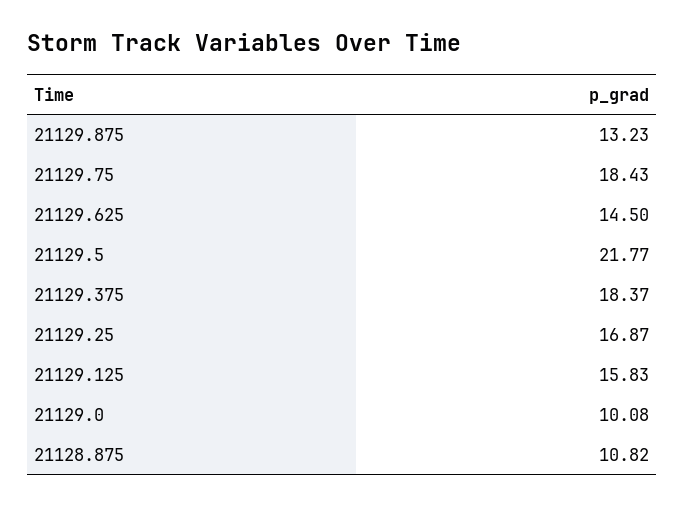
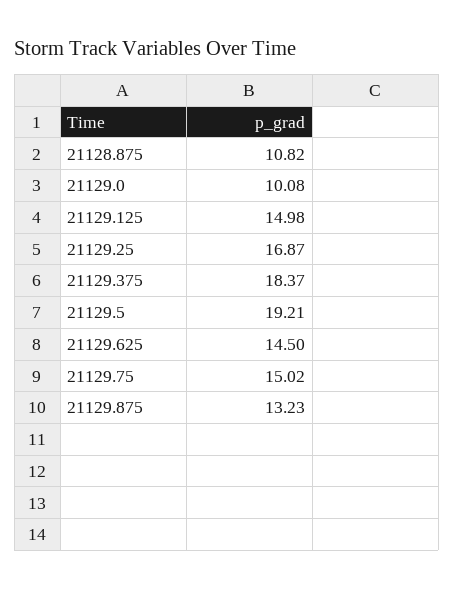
21129.75: 18.43 -> 15.02
21129.5: 21.77 -> 19.21
21129.125: 15.83 -> 14.98

